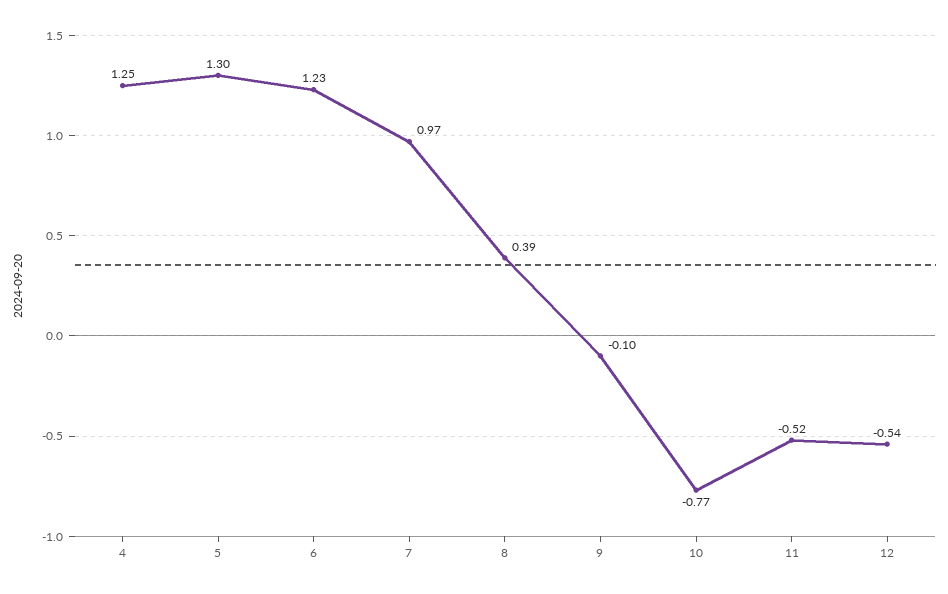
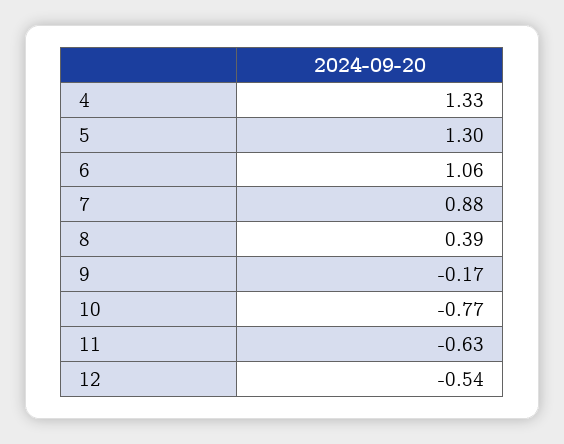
4: 1.25 -> 1.33
6: 1.23 -> 1.06
7: 0.97 -> 0.88
9: -0.1 -> -0.17
11: -0.52 -> -0.63

